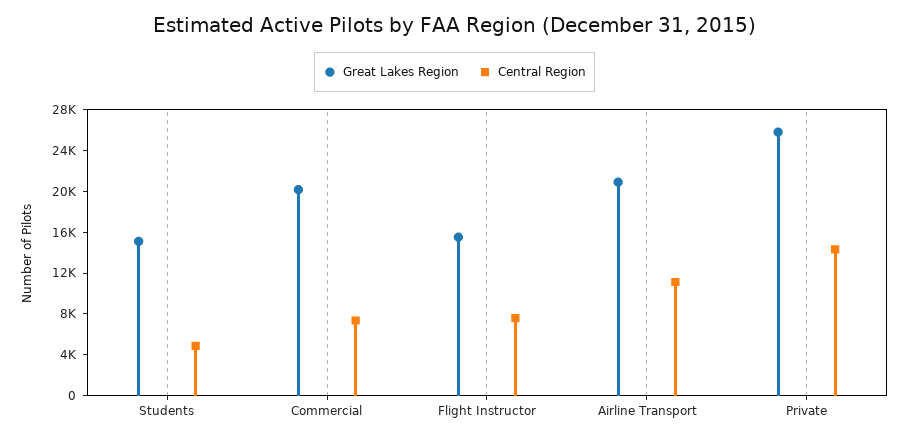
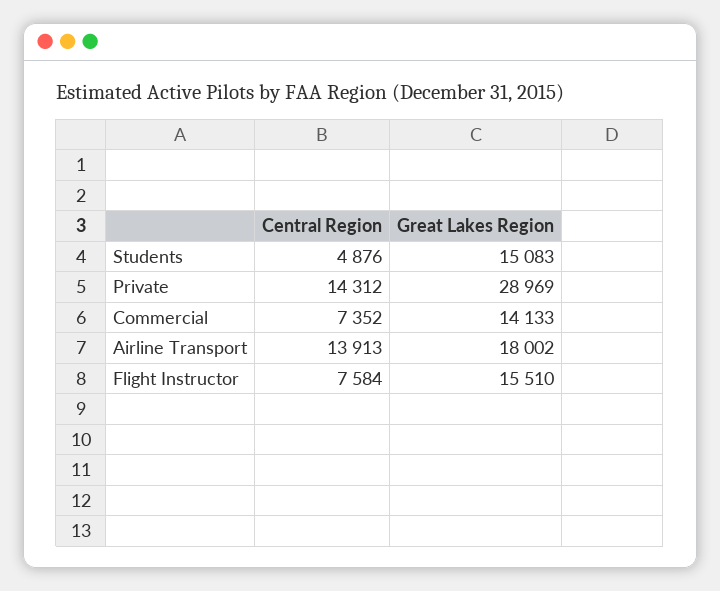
Great Lakes Region, Commercial: 20000 -> 14133
Great Lakes Region, Airline Transport: 21000 -> 18002
Central Region, Airline Transport: 11000 -> 13913
Great Lakes Region, Private: 26000 -> 28969

